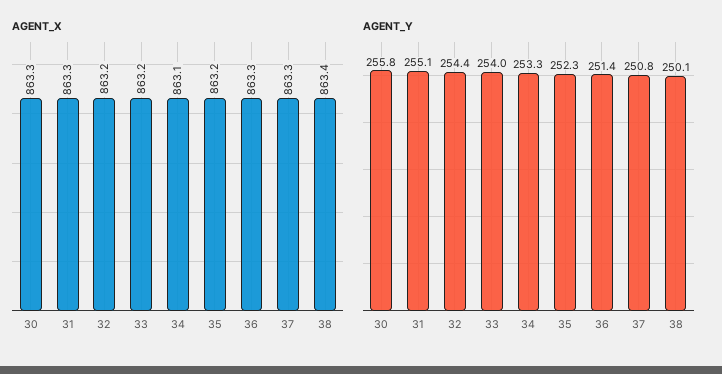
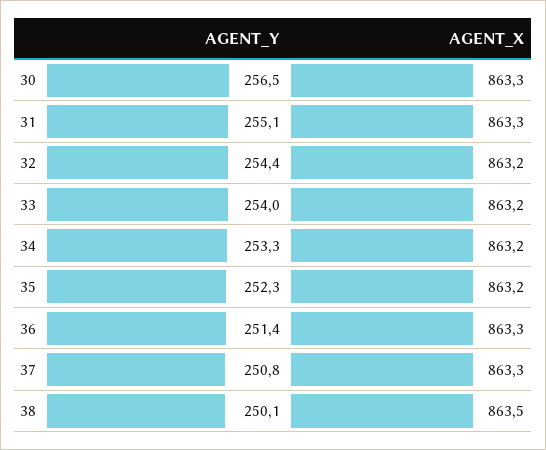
AGENT_X, 34: 863.1 -> 863.2
AGENT_X, 38: 863.4 -> 863.5
AGENT_Y, 30: 255.8 -> 256.5

